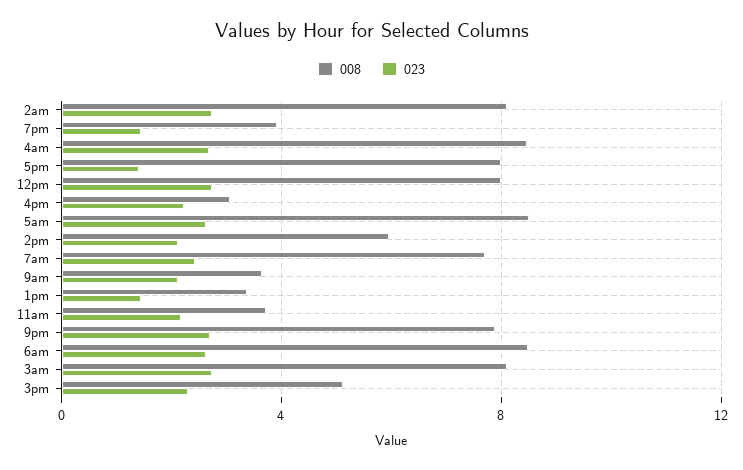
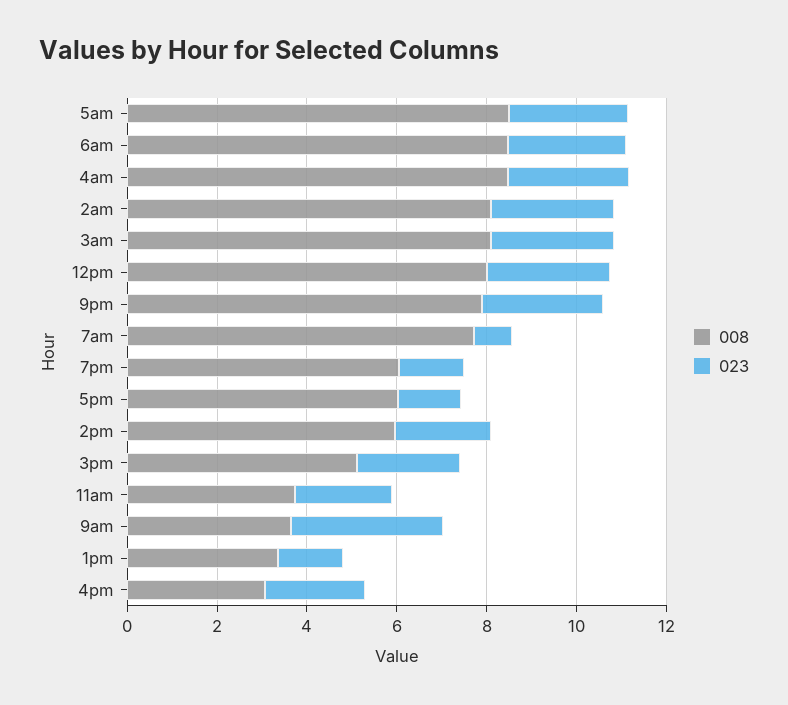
008, 7pm: 4 -> 6
008, 5pm: 8 -> 6
023, 7am: 2.5 -> 1
023, 9am: 2 -> 3.5

